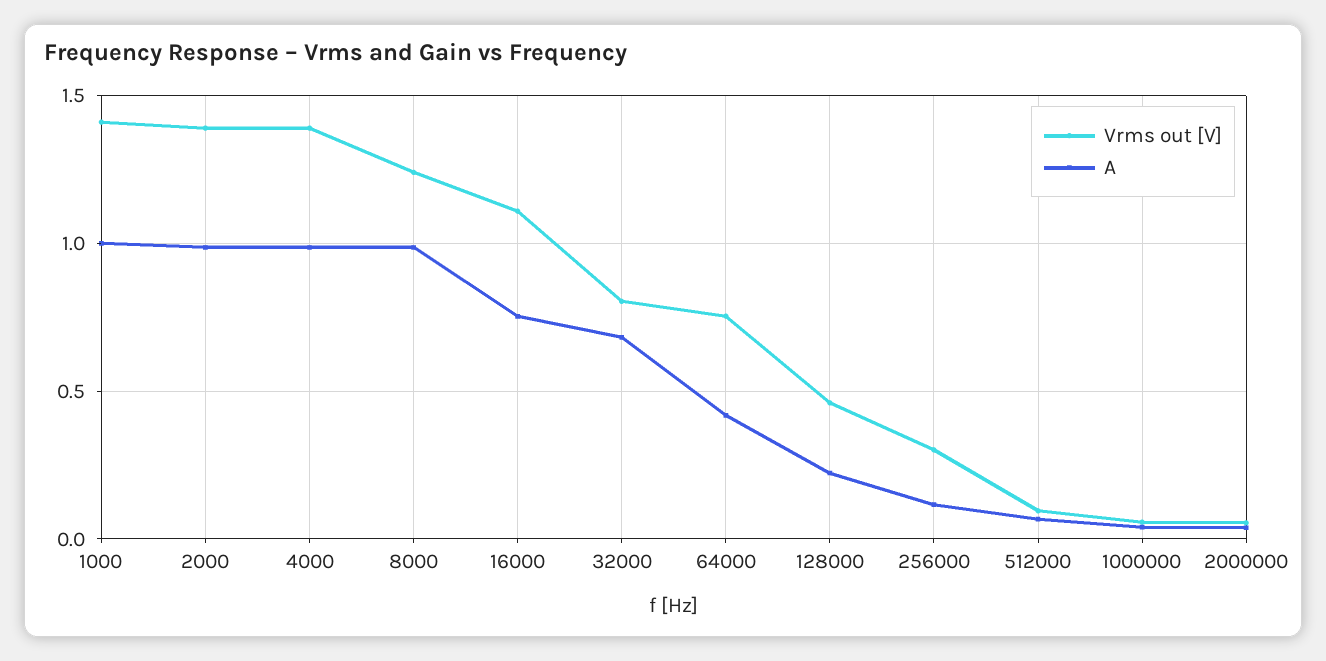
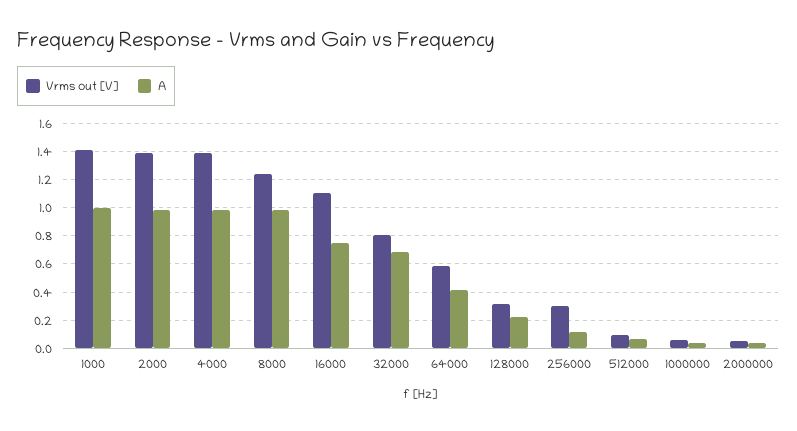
Vrms out [V], 64000: 0.75 -> 0.6
Vrms out [V], 128000: 0.45 -> 0.3

